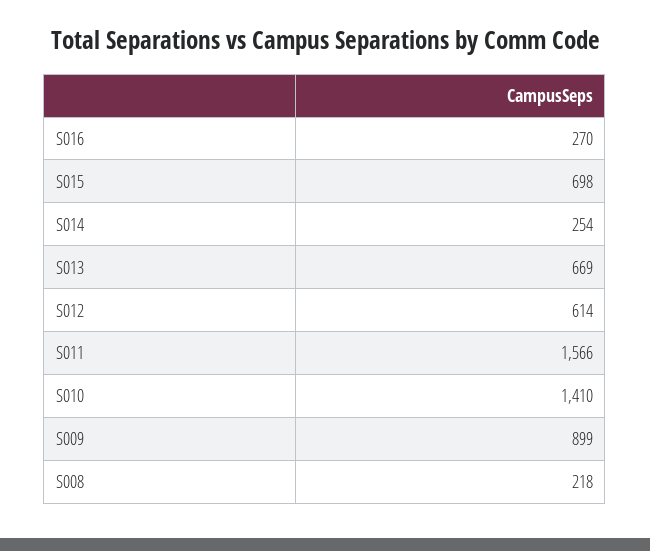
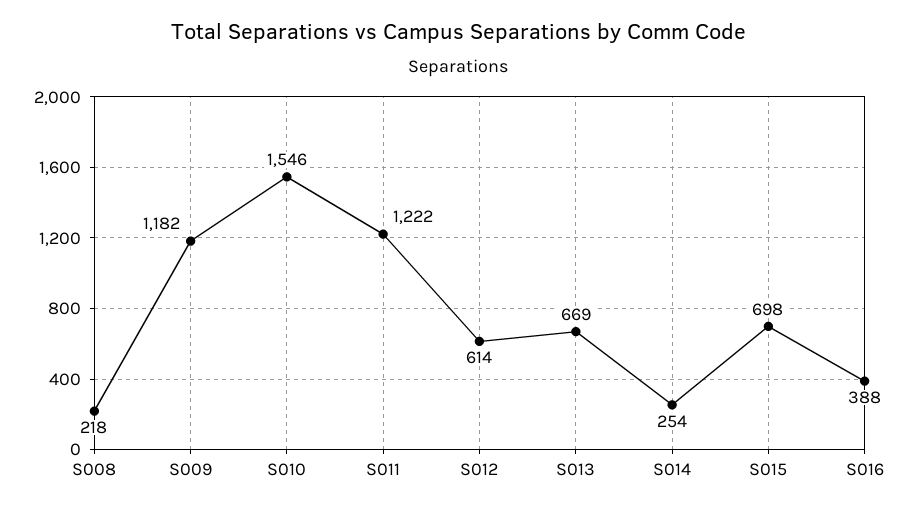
S016: 270 -> 388
S011: 1566 -> 1222
S010: 1410 -> 1546
S009: 899 -> 1182

